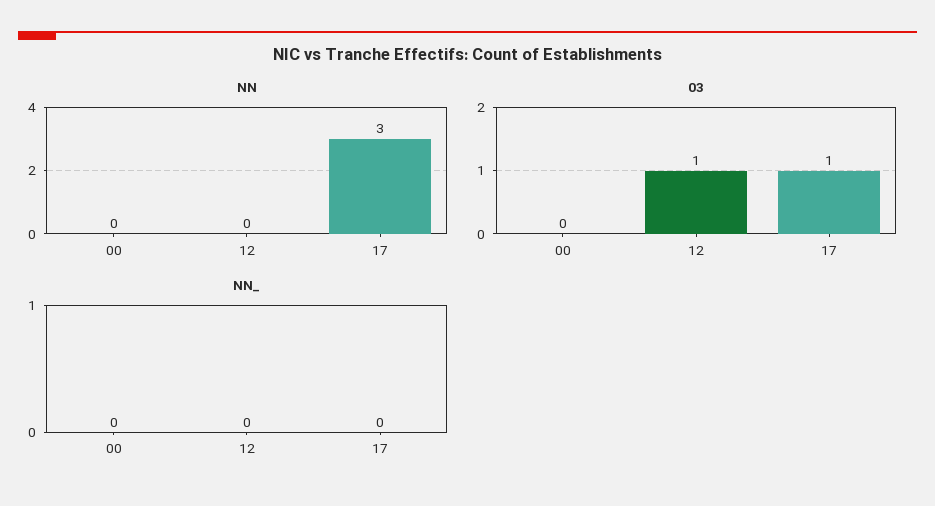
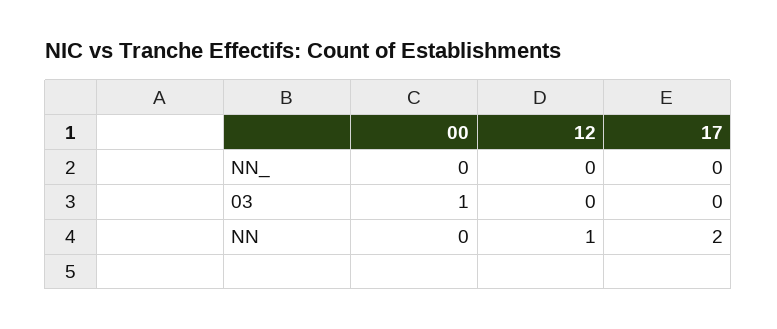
NN, 12: 0 -> 1
NN, 17: 3 -> 2
03, 00: 0 -> 1
03, 12: 1 -> 0
03, 17: 1 -> 0

